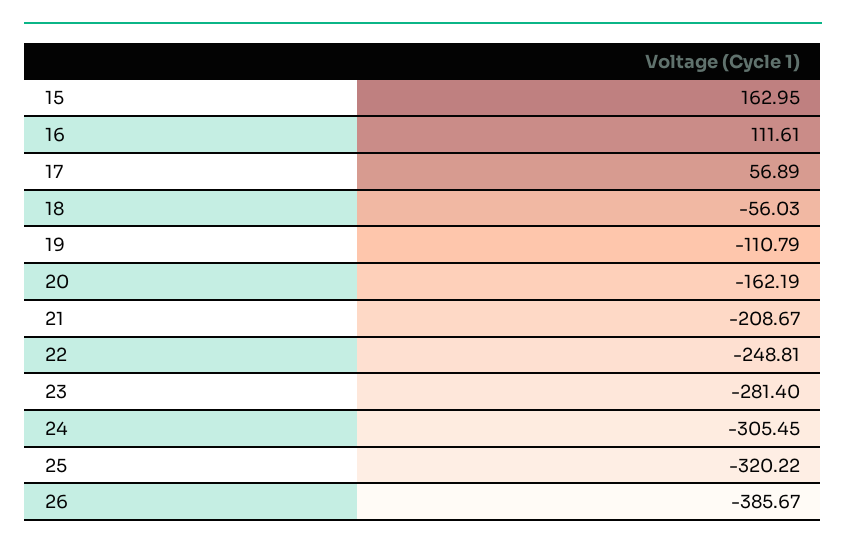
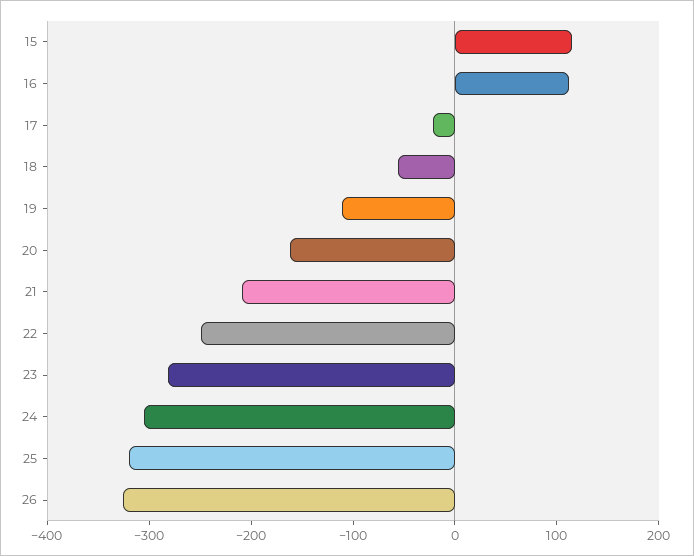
15: 162.95 -> 120
17: 56.89 -> -20
26: -385.67 -> -320

